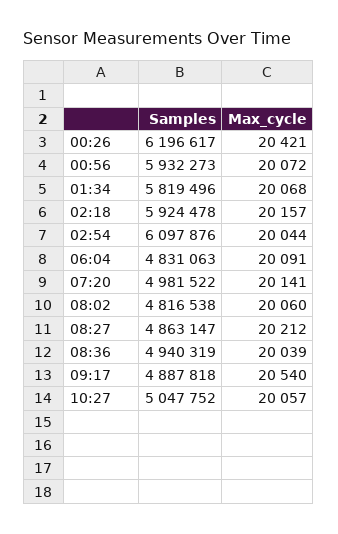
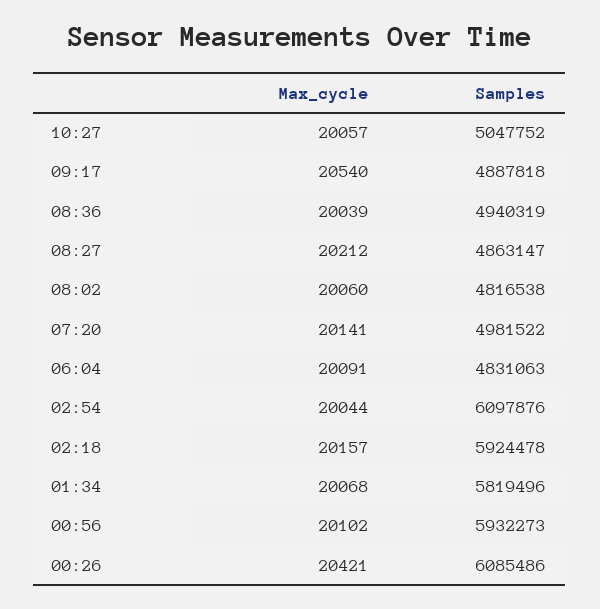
Samples, 00:26: 6196617 -> 6085486
Max_cycle, 00:56: 20072 -> 20102

